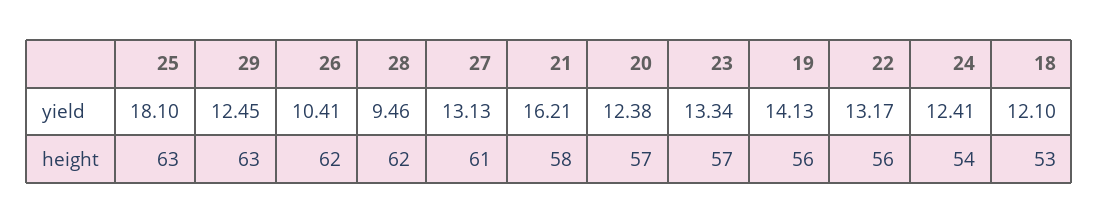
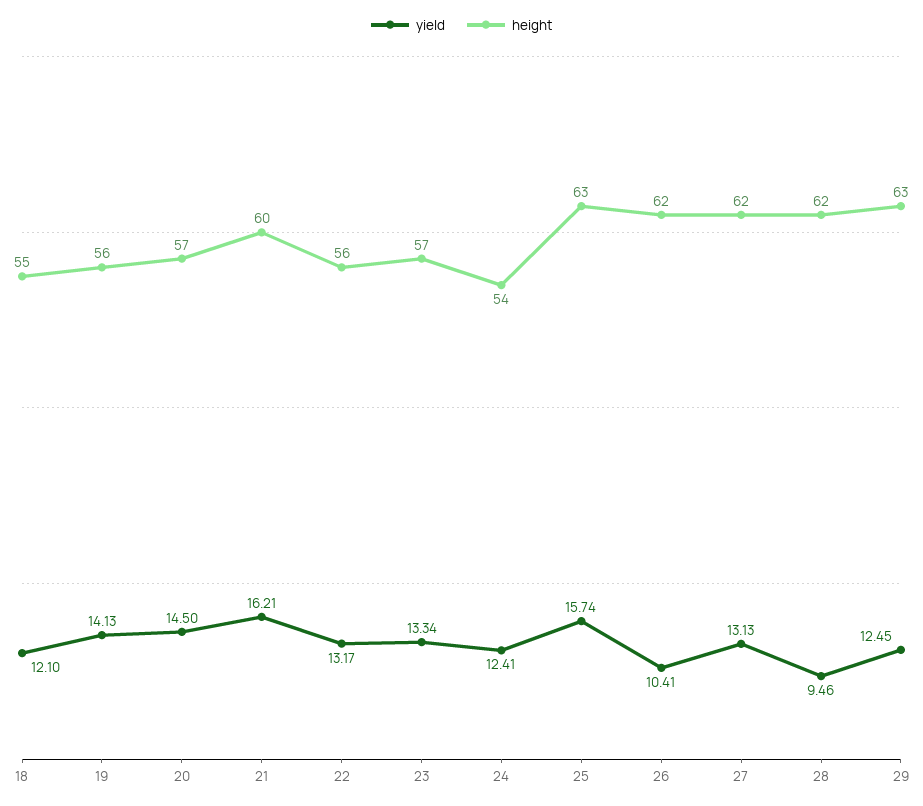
yield, 25: 18.1 -> 15.74
yield, 20: 12.38 -> 14.5
height, 27: 61 -> 62
height, 21: 58 -> 60
height, 18: 53 -> 55

